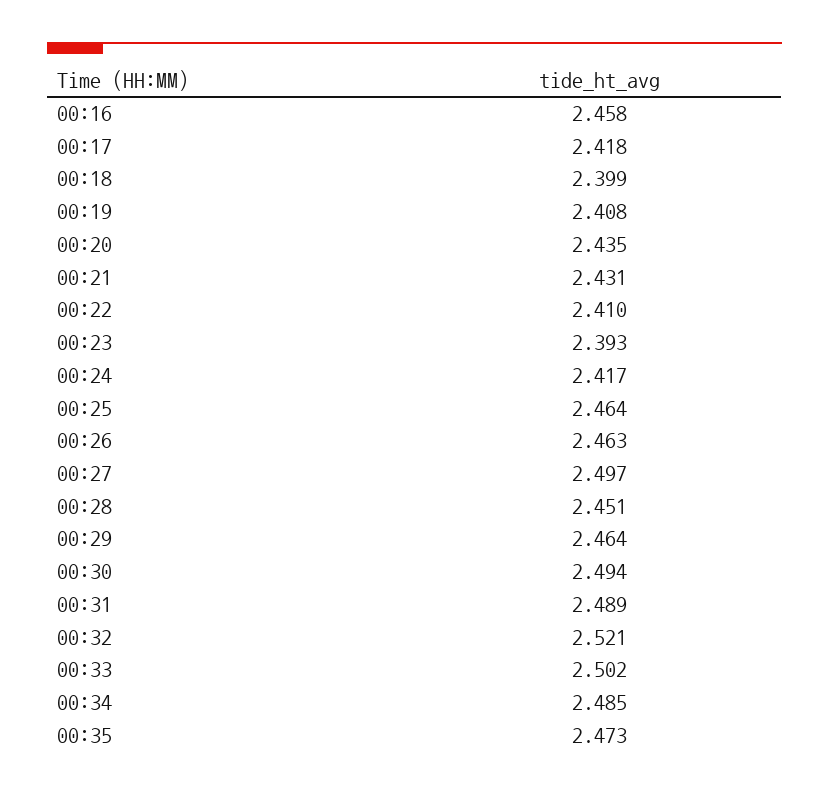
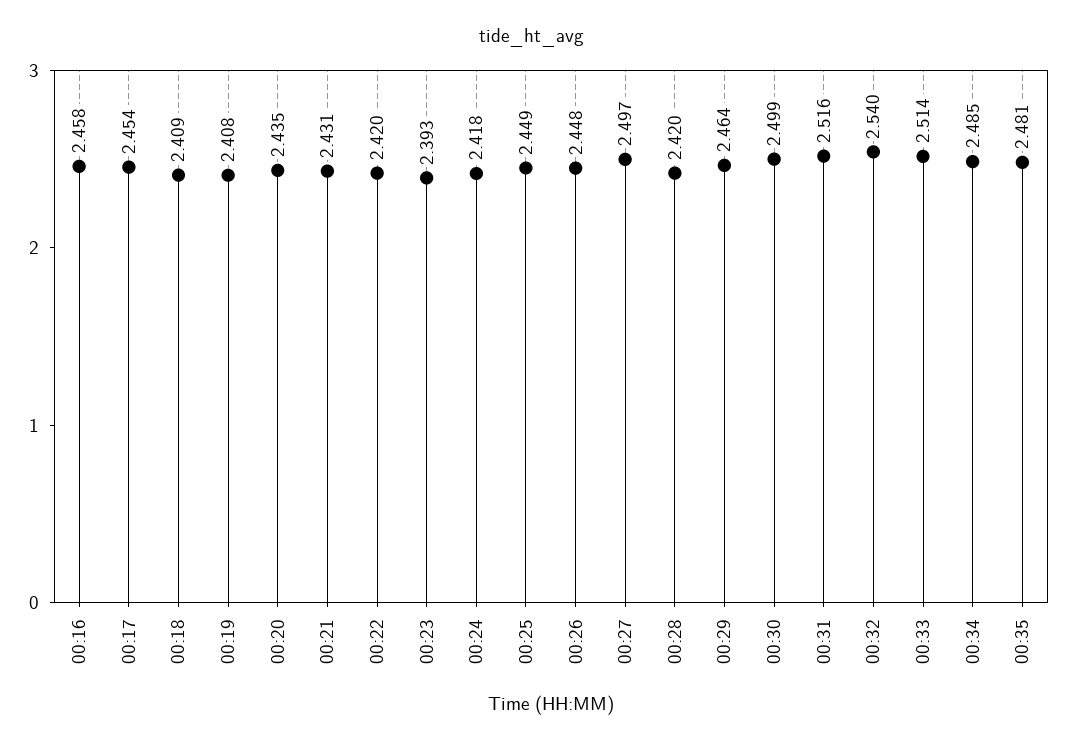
00:17: 2.418 -> 2.454
00:18: 2.399 -> 2.409
00:22: 2.41 -> 2.42
00:24: 2.417 -> 2.418
00:25: 2.464 -> 2.449
00:26: 2.463 -> 2.448
00:28: 2.451 -> 2.42
00:30: 2.494 -> 2.499
00:31: 2.489 -> 2.516
00:32: 2.521 -> 2.54
00:33: 2.502 -> 2.514
00:35: 2.473 -> 2.481

